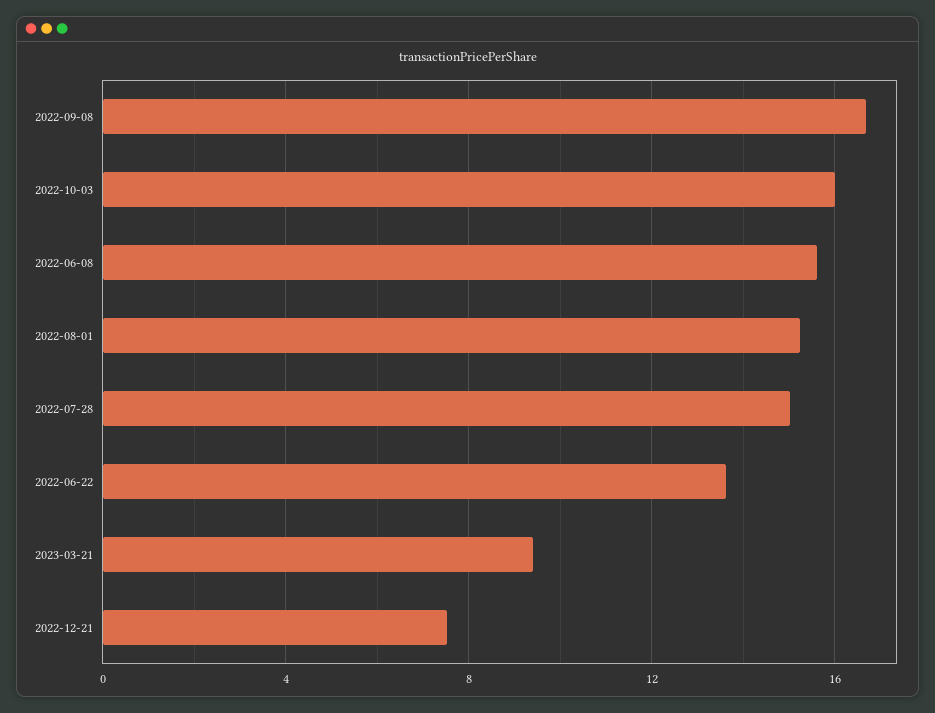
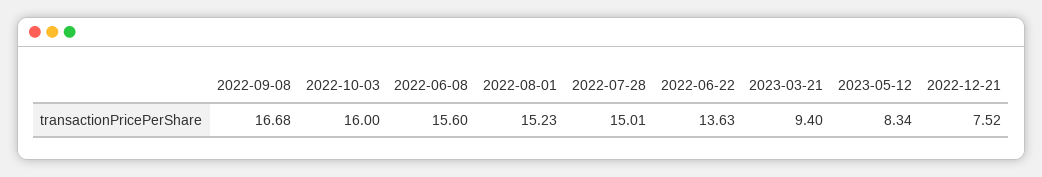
2023-05-12: none -> 8.34

